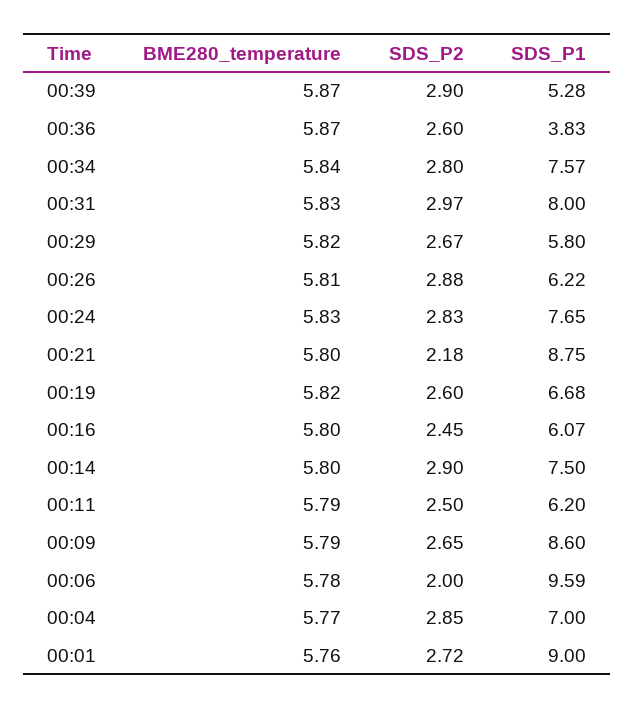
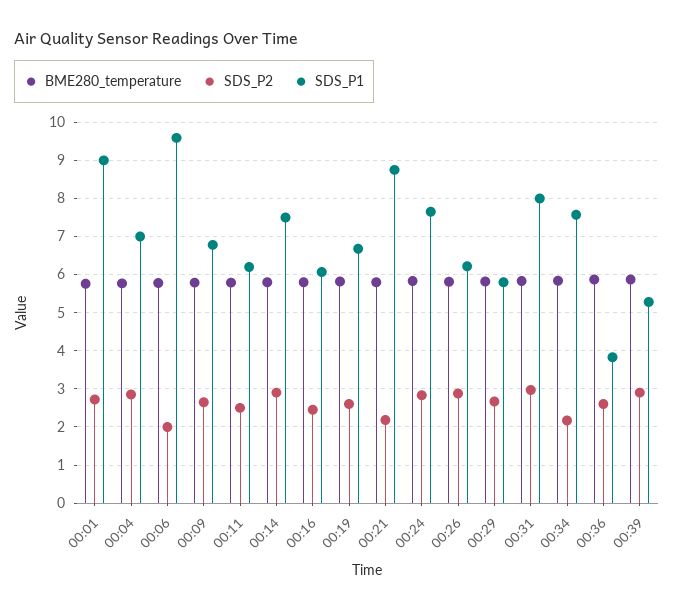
SDS_P2, 00:34: 2.8 -> 2.2
SDS_P1, 00:09: 8.6 -> 6.8

